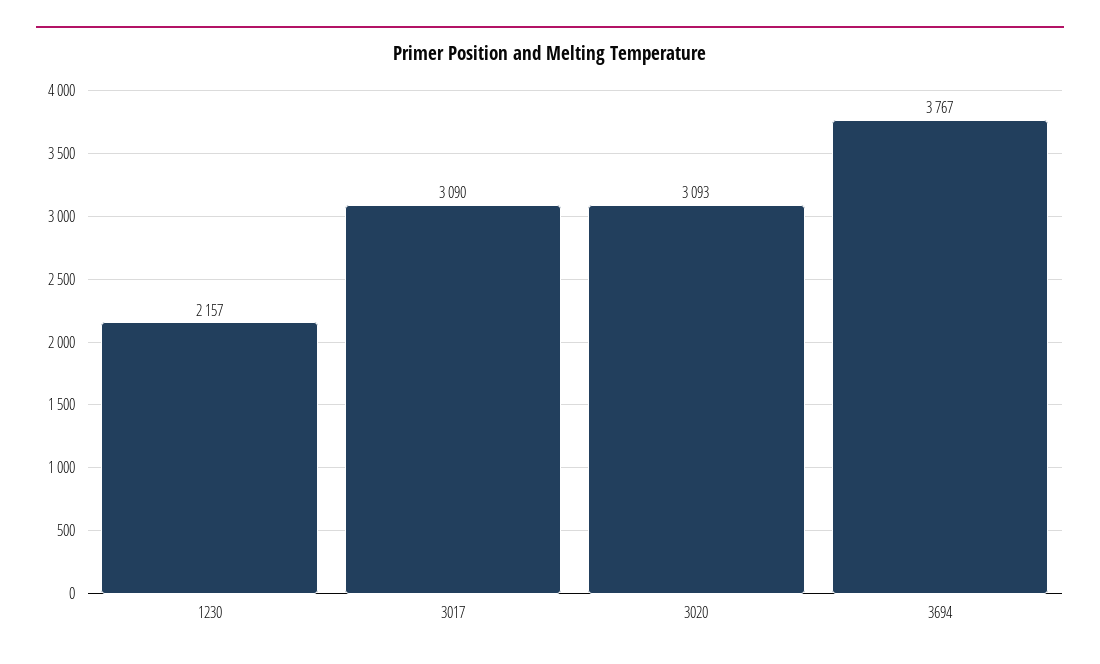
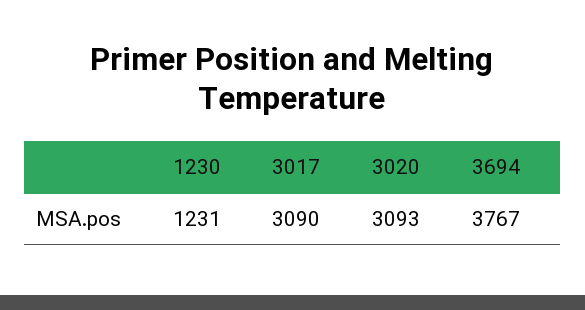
1230: 2157 -> 1231

